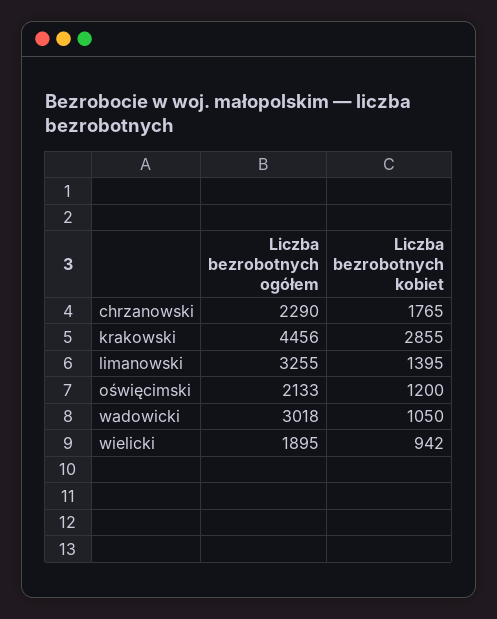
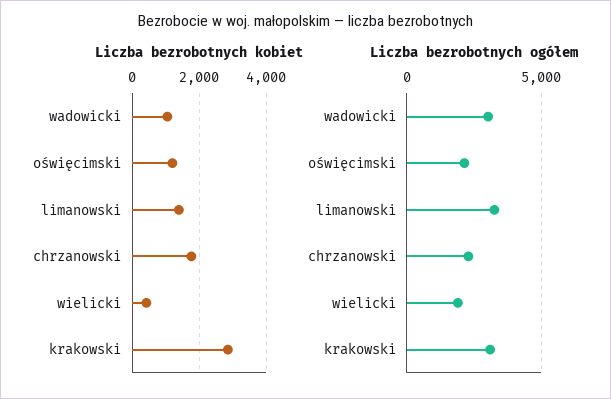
Liczba bezrobotnych ogółem, krakowski: 4456 -> 3000
Liczba bezrobotnych kobiet, wielicki: 942 -> 400

